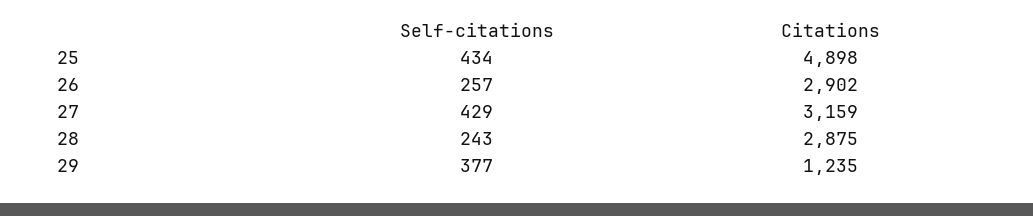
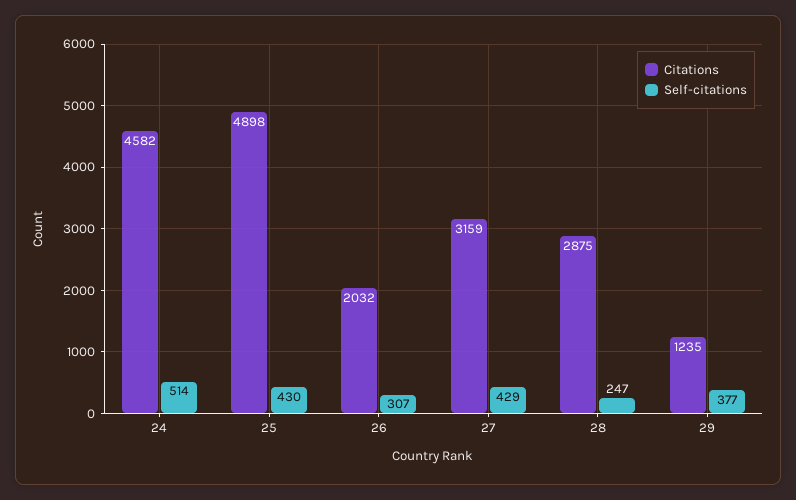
Self-citations, 25: 434 -> 430
Self-citations, 26: 257 -> 307
Citations, 26: 2902 -> 2032
Self-citations, 28: 243 -> 247
Citations, 24: none -> 4582
Self-citations, 24: none -> 514

